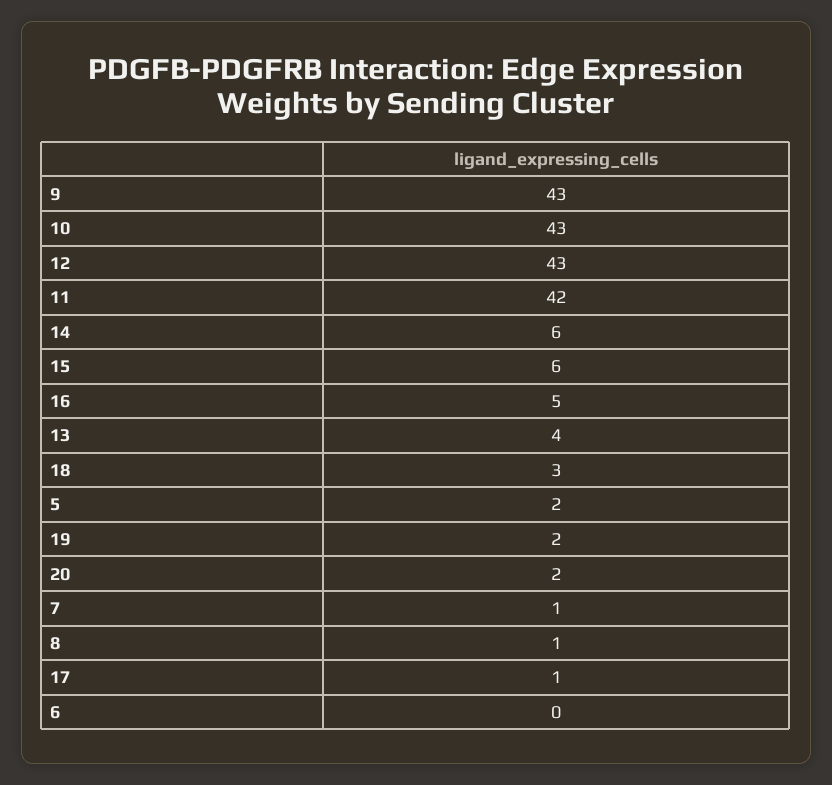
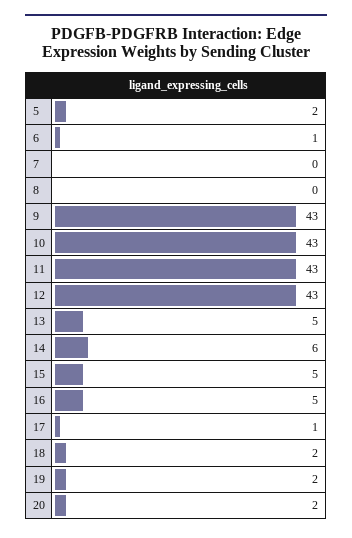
11: 42 -> 43
15: 6 -> 5
13: 4 -> 5
18: 3 -> 2
7: 1 -> 0
8: 1 -> 0
6: 0 -> 1

